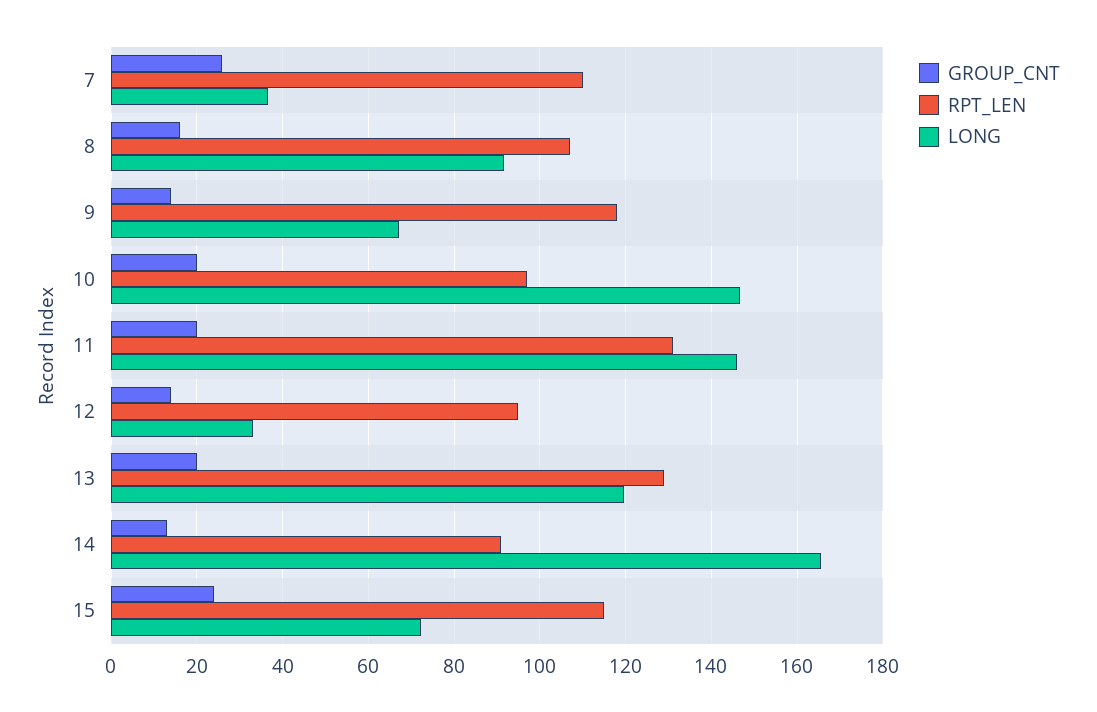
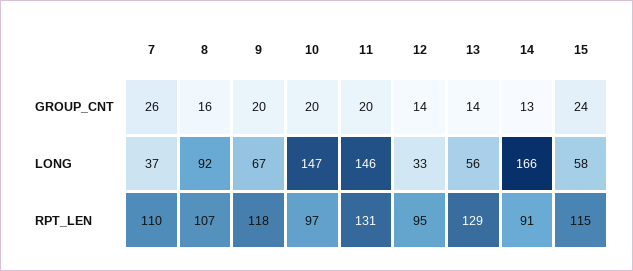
GROUP_CNT, 9: 14 -> 20
GROUP_CNT, 13: 20 -> 14
LONG, 13: 120 -> 56
LONG, 15: 72 -> 58

